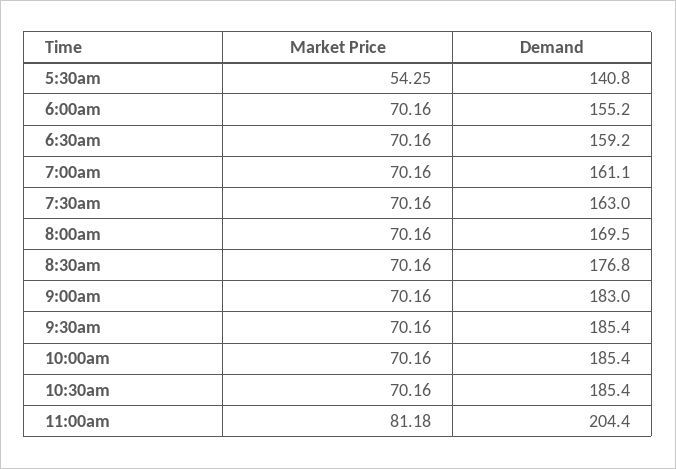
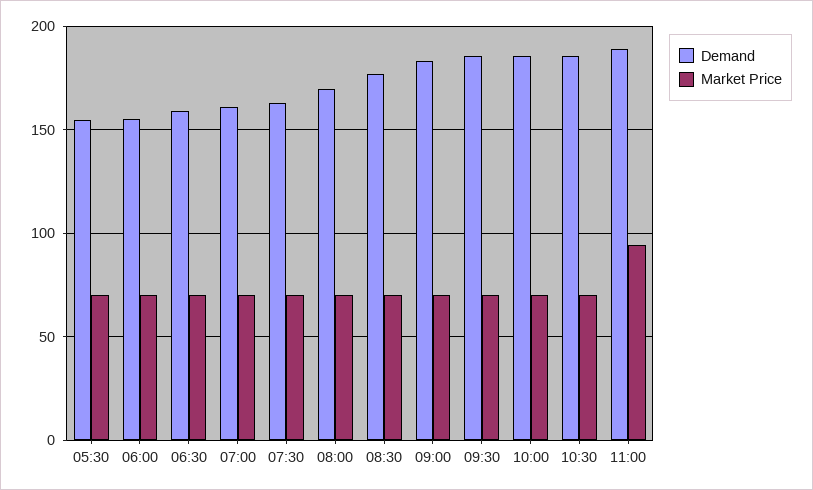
Market Price, 5:30am: 54.25 -> 70
Demand, 5:30am: 140.8 -> 155
Market Price, 11:00am: 81.18 -> 95
Demand, 11:00am: 204.4 -> 190

